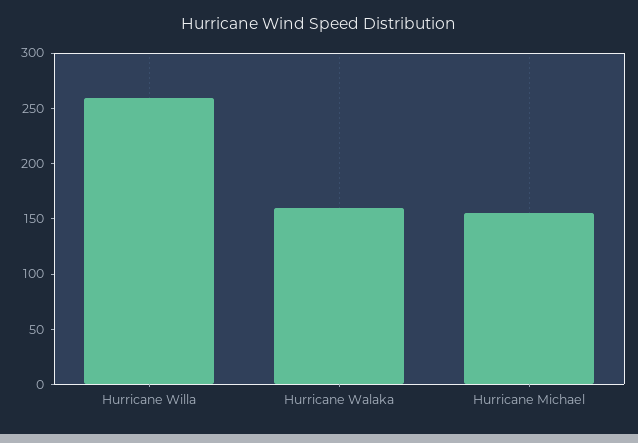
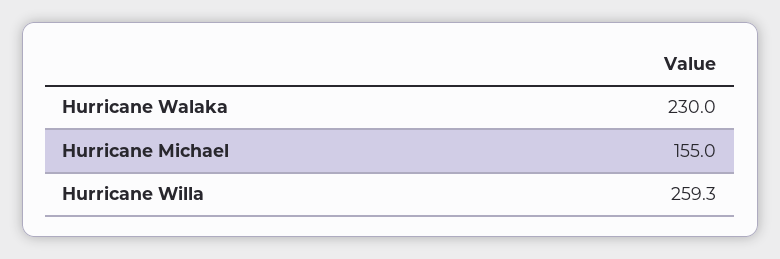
Hurricane Walaka: 160 -> 230

